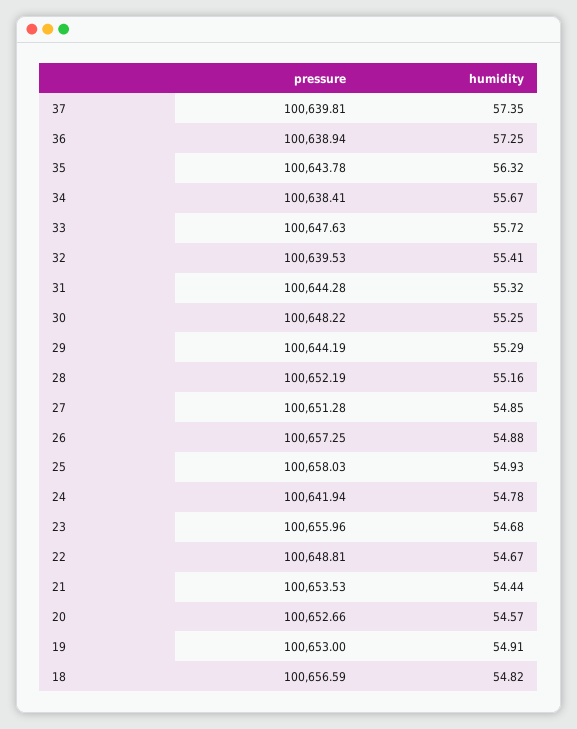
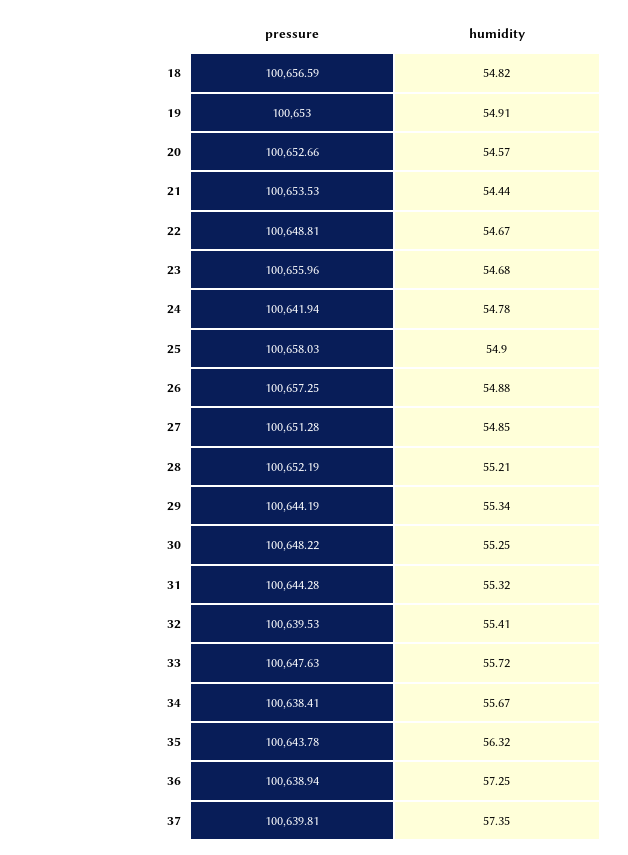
humidity, 29: 55.29 -> 55.34
humidity, 28: 55.16 -> 55.21
humidity, 25: 54.93 -> 54.9

